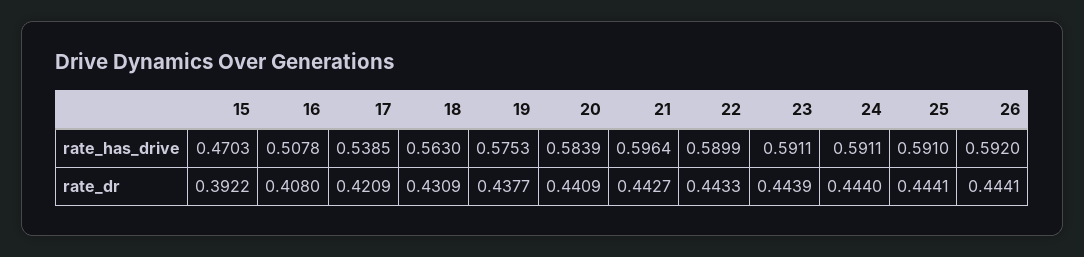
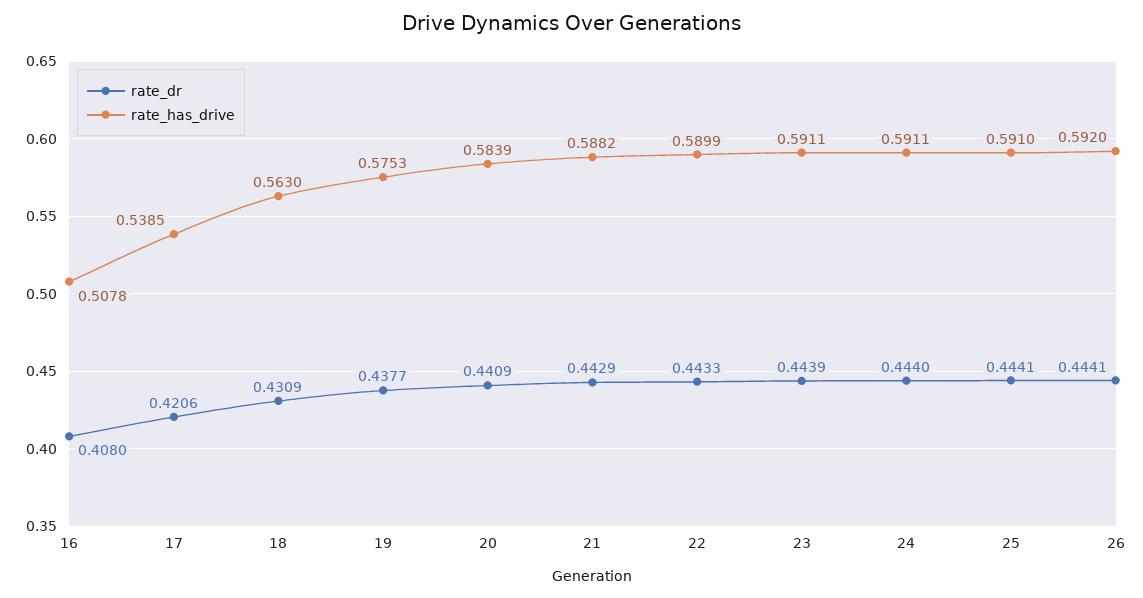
rate_has_drive, 15: 0.4703 -> none
rate_has_drive, 21: 0.5964 -> 0.5882
rate_dr, 15: 0.3922 -> none
rate_dr, 17: 0.4209 -> 0.4206
rate_dr, 21: 0.4427 -> 0.4429

